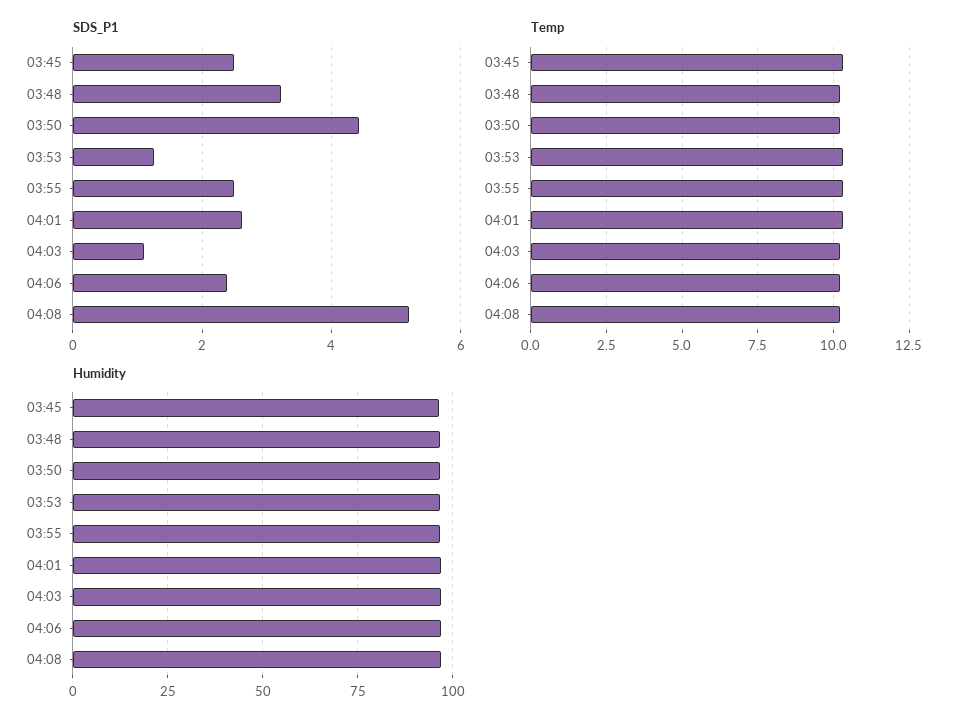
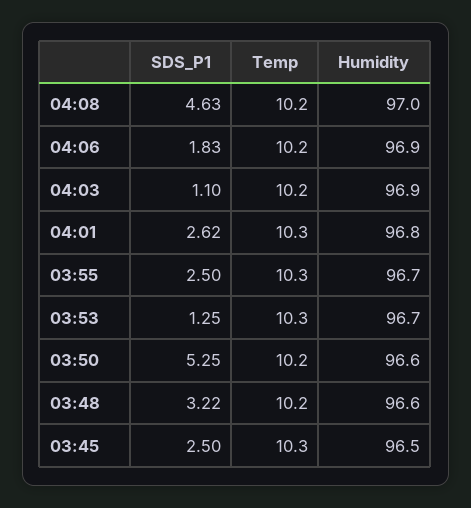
SDS_P1, 03:50: 4.4 -> 5.25
SDS_P1, 04:06: 2.4 -> 1.83
SDS_P1, 04:08: 5.2 -> 4.63

